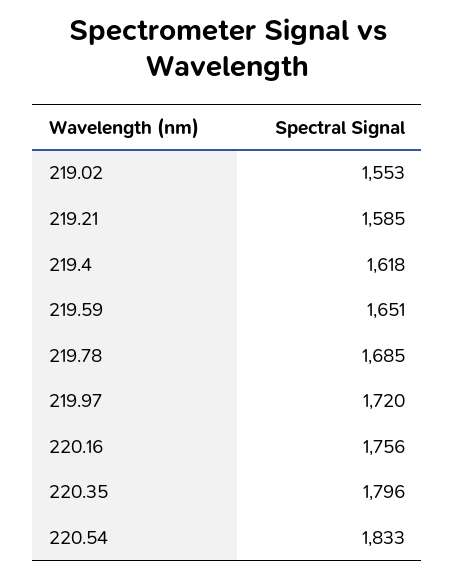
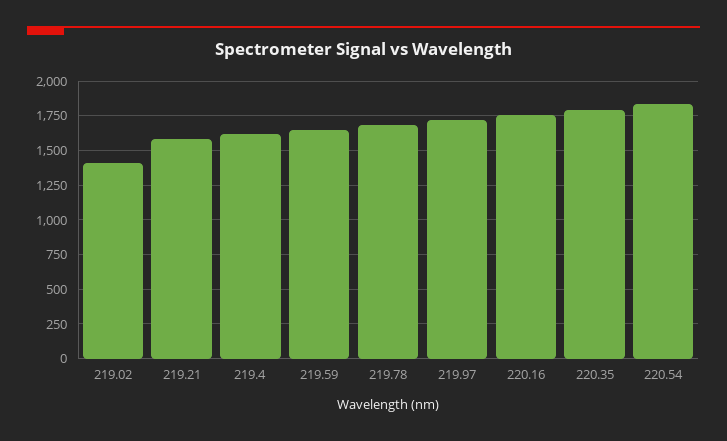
219.02: 1553 -> 1400

